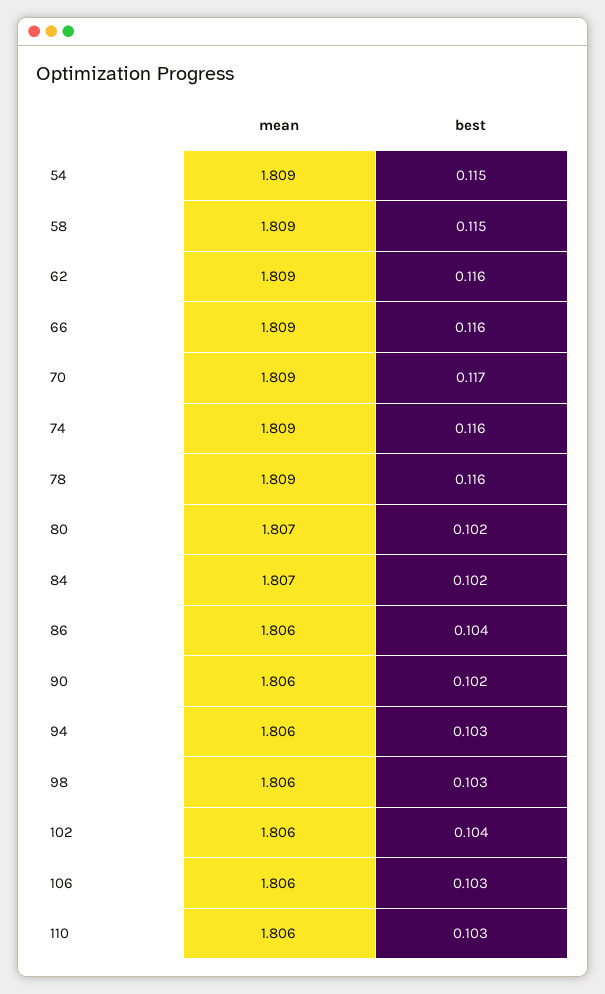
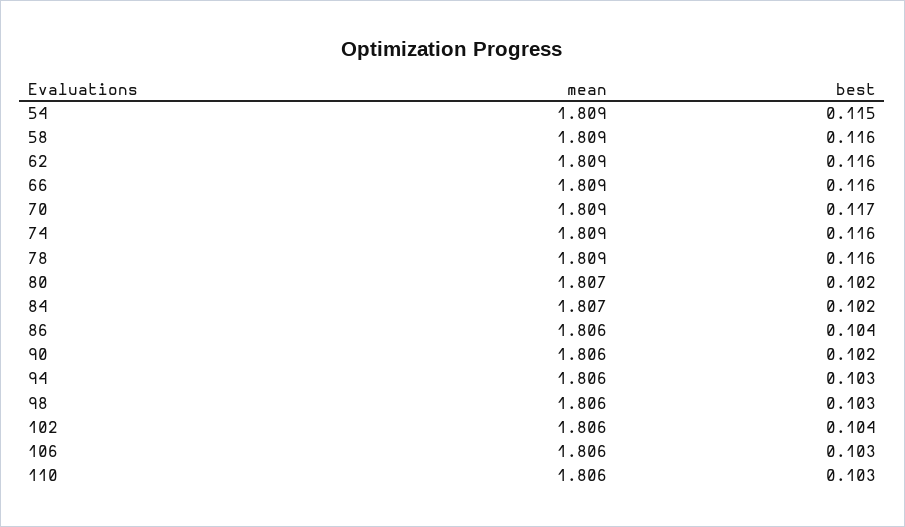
best, 58: 0.115 -> 0.116

